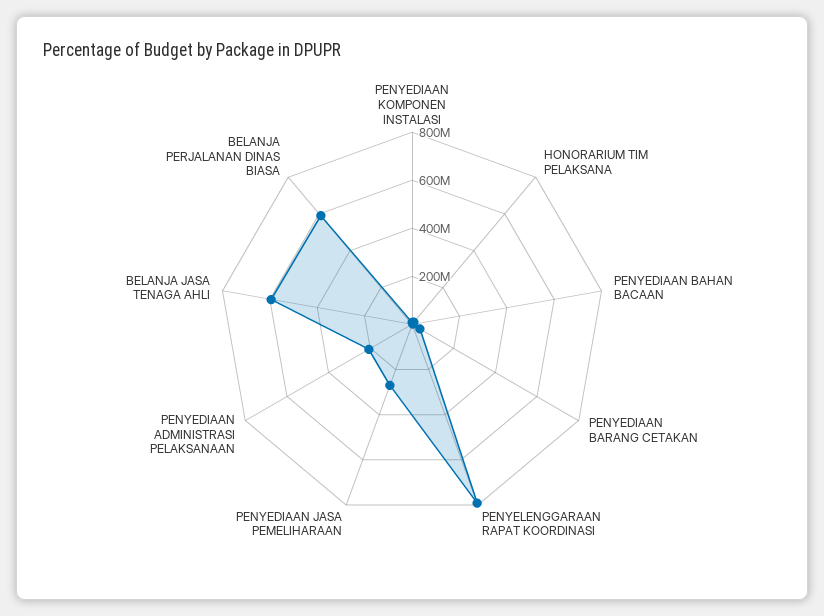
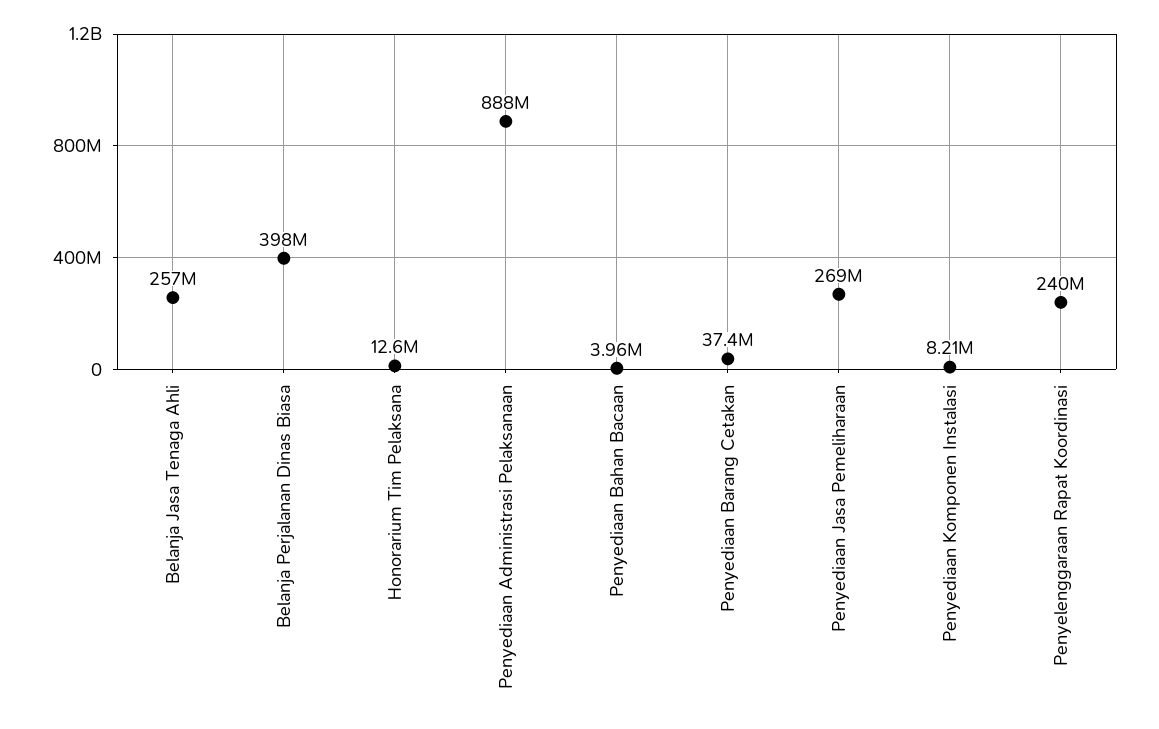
PENYELENGGARAAN RAPAT KOORDINASI: 800000000 -> 240000000
PENYEDIAAN ADMINISTRASI PELAKSANAAN: 200000000 -> 888000000
BELANJA JASA TENAGA AHLI: 600000000 -> 257000000
BELANJA PERJALANAN DINAS BIASA: 600000000 -> 398000000

